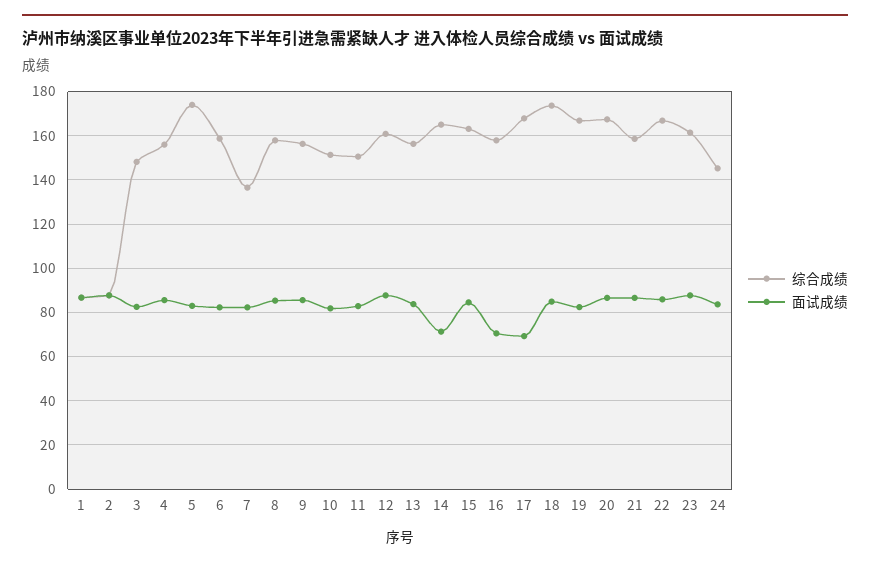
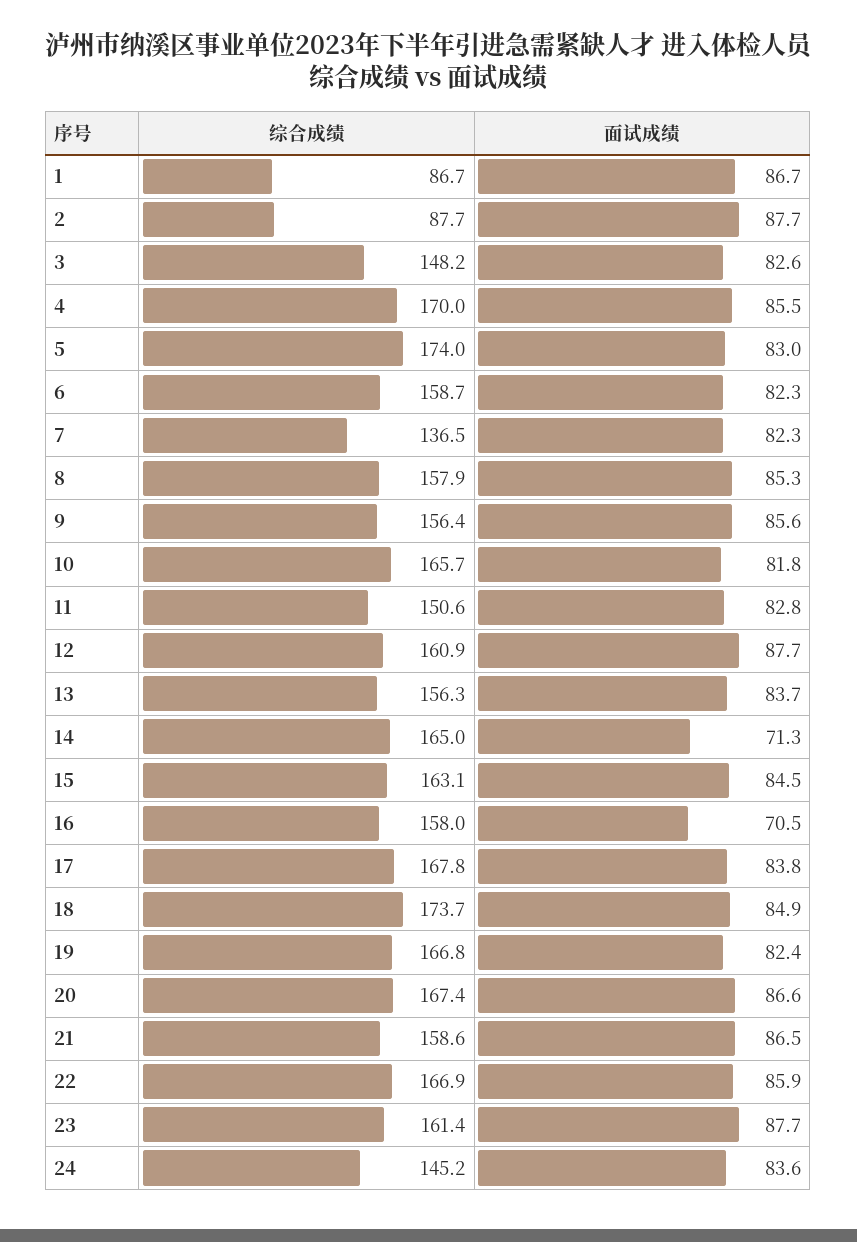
综合成绩, 4: 155 -> 170
综合成绩, 10: 150 -> 165.7
面试成绩, 17: 70 -> 83.8

